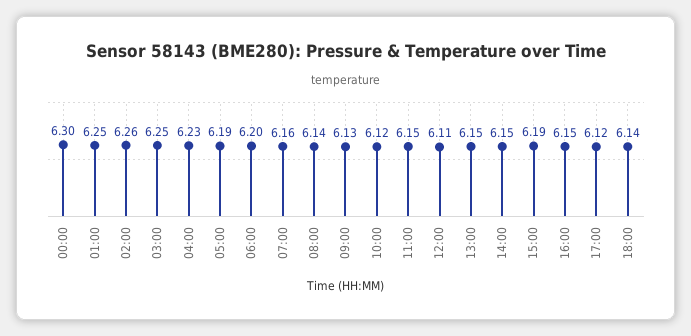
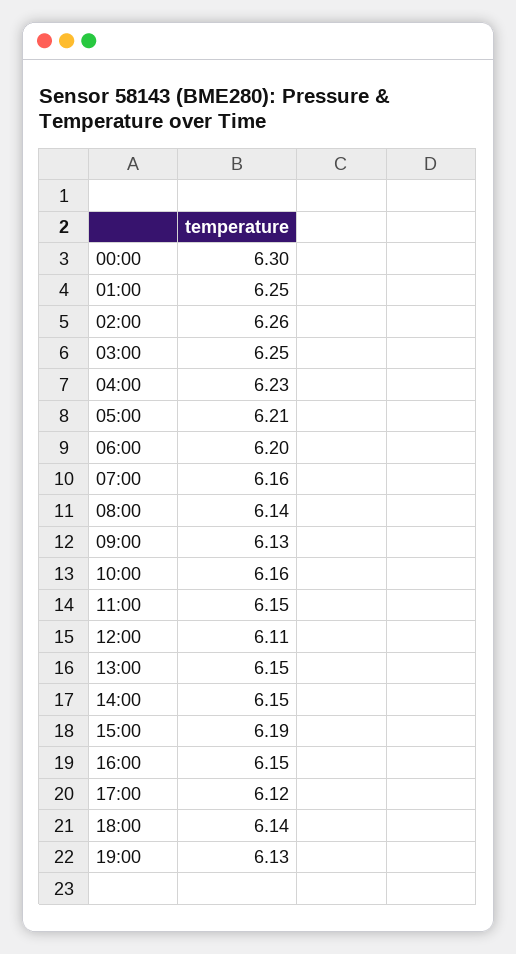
05:00: 6.19 -> 6.21
10:00: 6.12 -> 6.16
19:00: none -> 6.13

